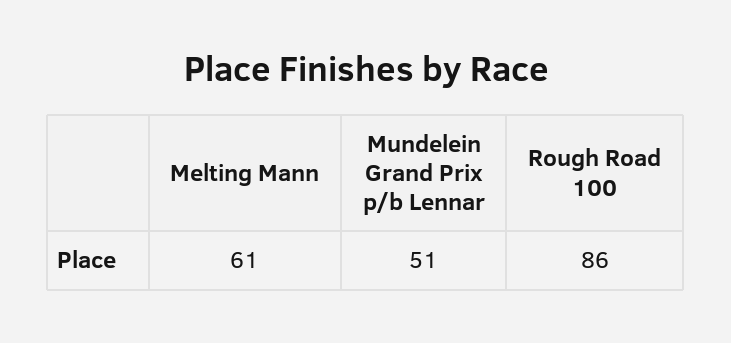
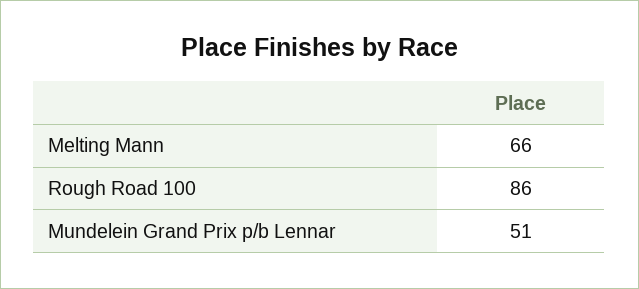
Melting Mann: 61 -> 66

